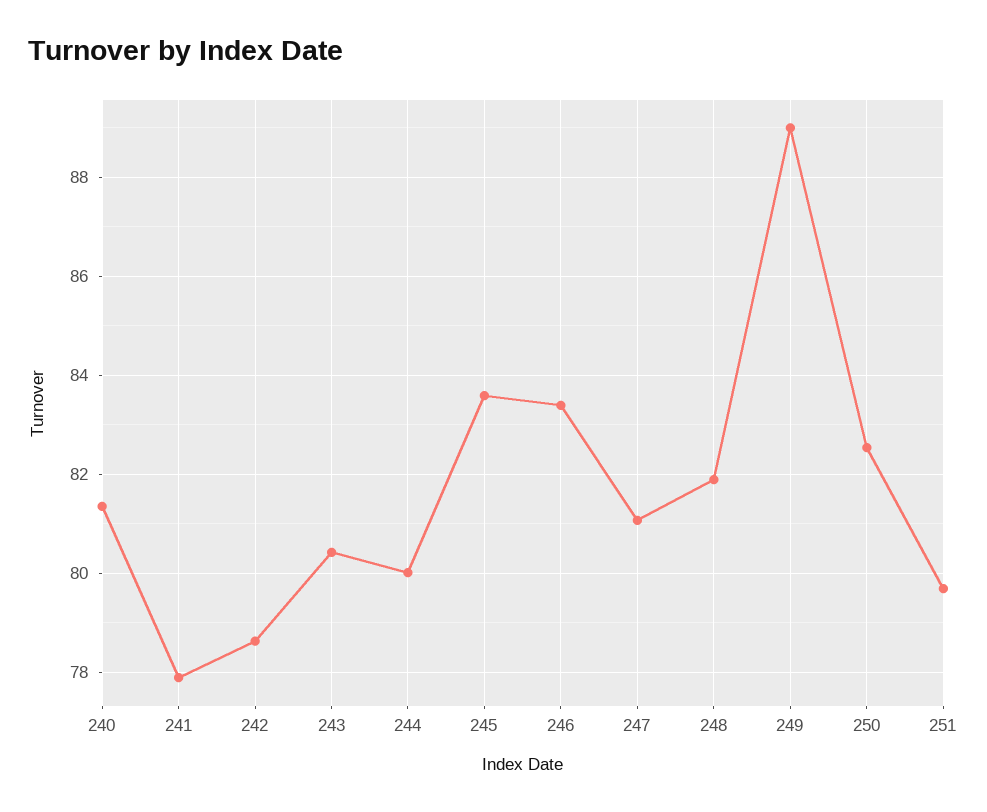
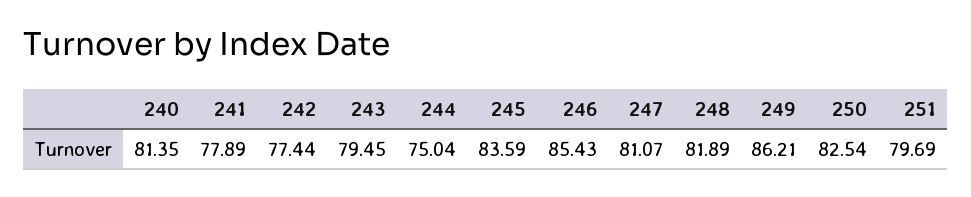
242: 78.6 -> 77.44
243: 80.4 -> 79.45
244: 80 -> 75.04
246: 83.4 -> 85.43
249: 89 -> 86.21

